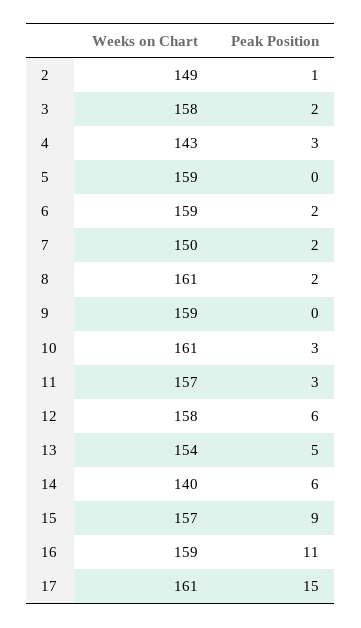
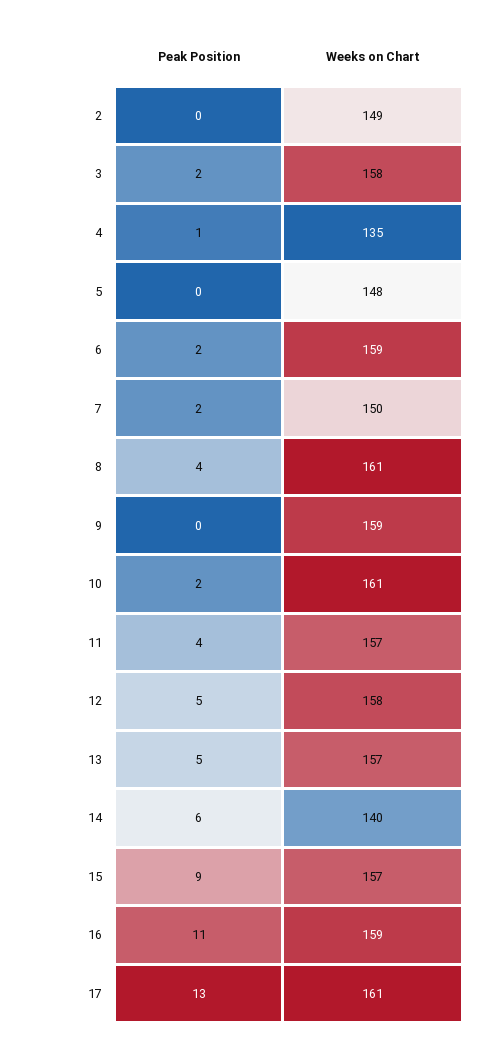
Peak Position, 2: 1 -> 0
Weeks on Chart, 4: 143 -> 135
Peak Position, 4: 3 -> 1
Weeks on Chart, 5: 159 -> 148
Peak Position, 8: 2 -> 4
Peak Position, 10: 3 -> 2
Peak Position, 11: 3 -> 4
Peak Position, 12: 6 -> 5
Weeks on Chart, 13: 154 -> 157
Peak Position, 17: 15 -> 13

